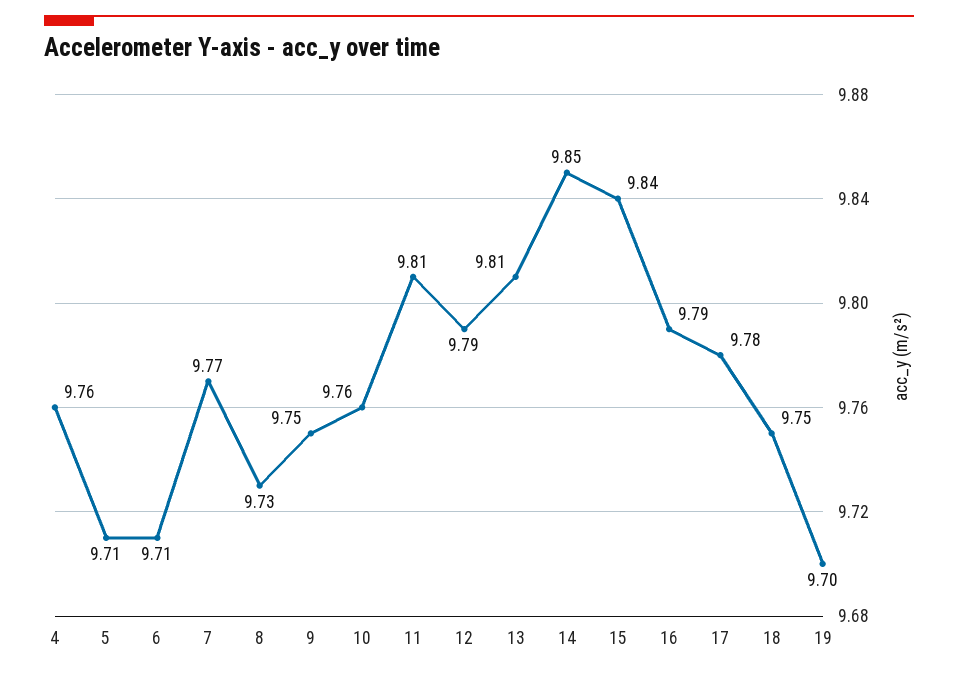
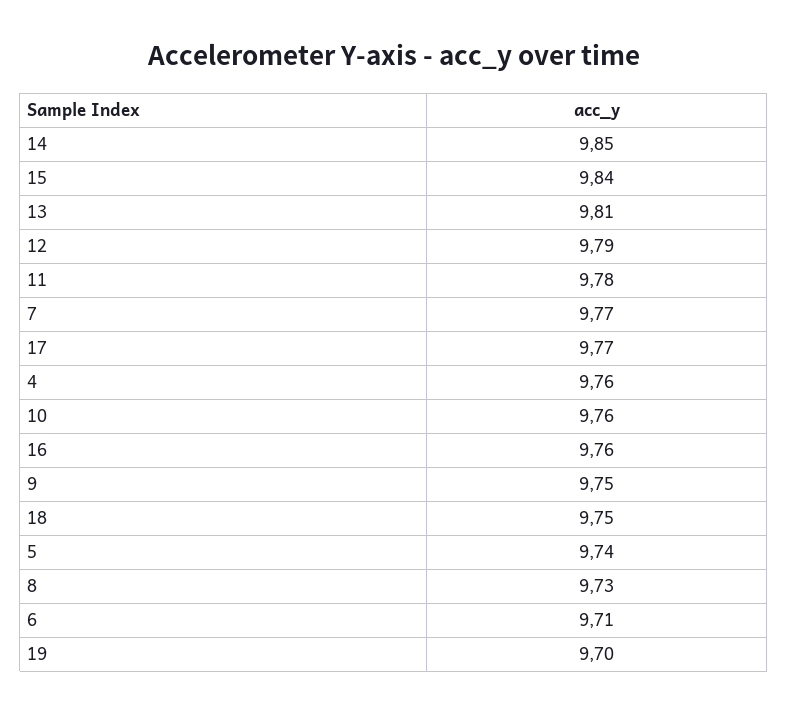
5: 9.71 -> 9.74
11: 9.81 -> 9.78
16: 9.79 -> 9.76
17: 9.78 -> 9.77

